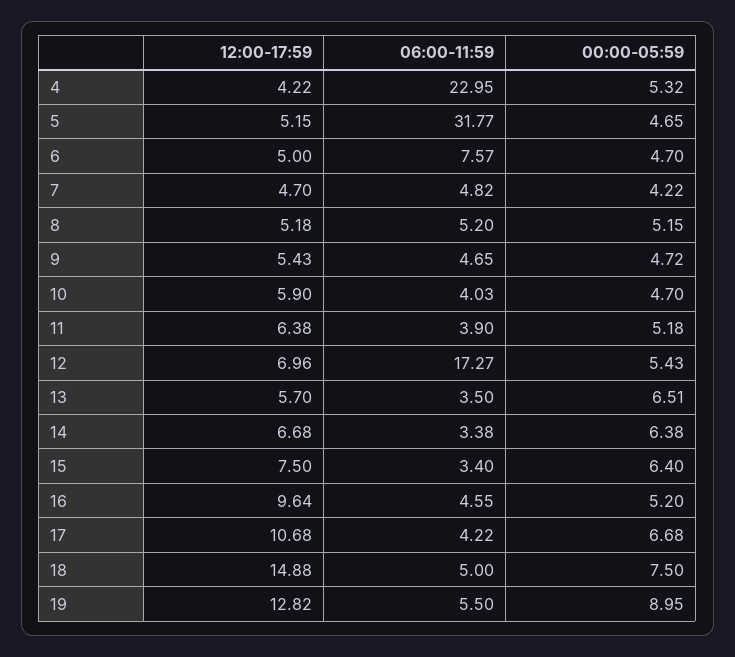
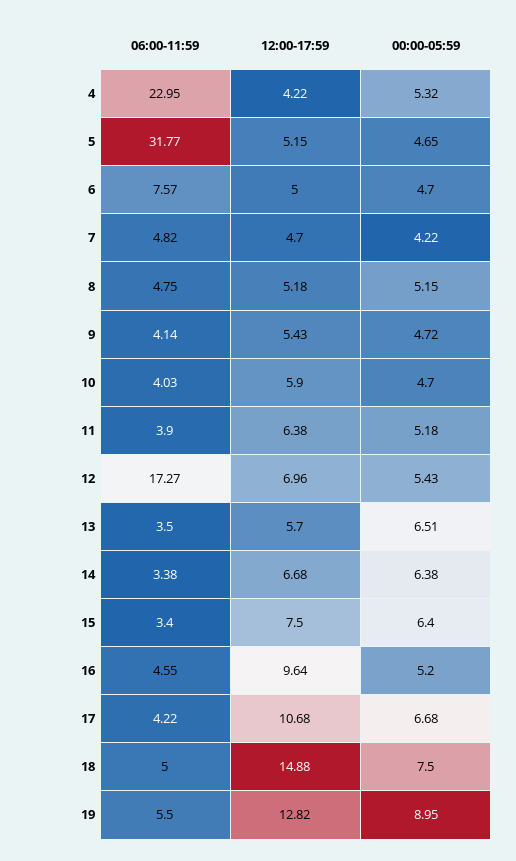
06:00-11:59, 8: 5.2 -> 4.75
06:00-11:59, 9: 4.65 -> 4.14

